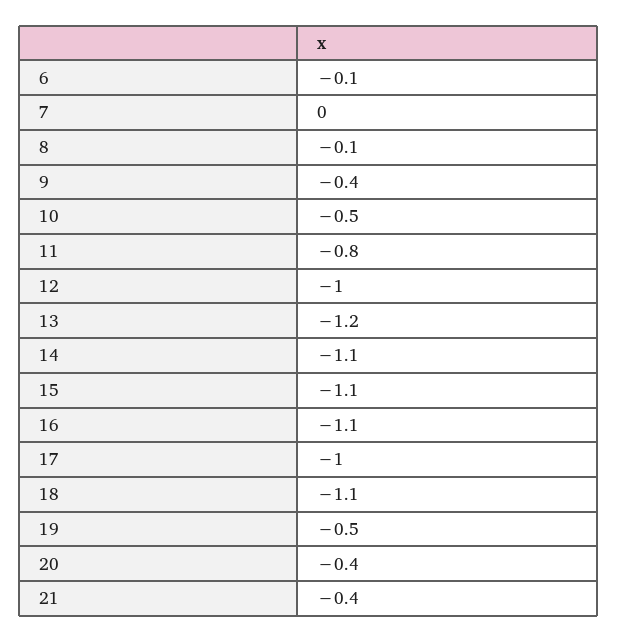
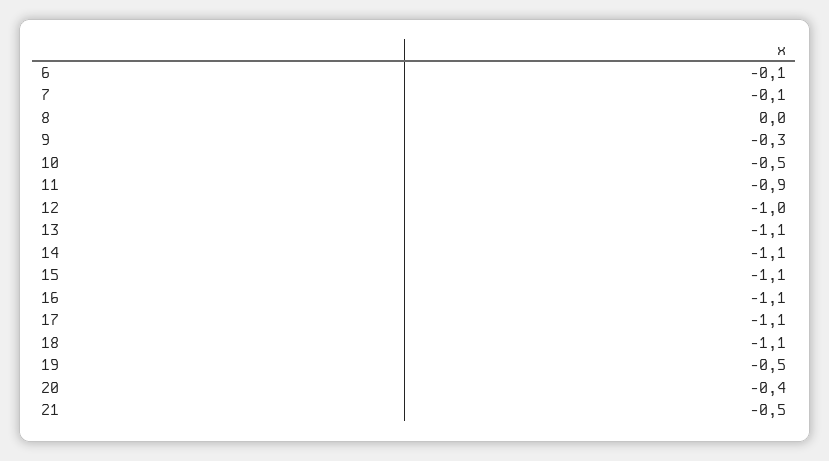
7: 0 -> -0.1
8: -0.1 -> 0
9: -0.4 -> -0.3
11: -0.8 -> -0.9
13: -1.2 -> -1.1
17: -1 -> -1.1
21: -0.4 -> -0.5

